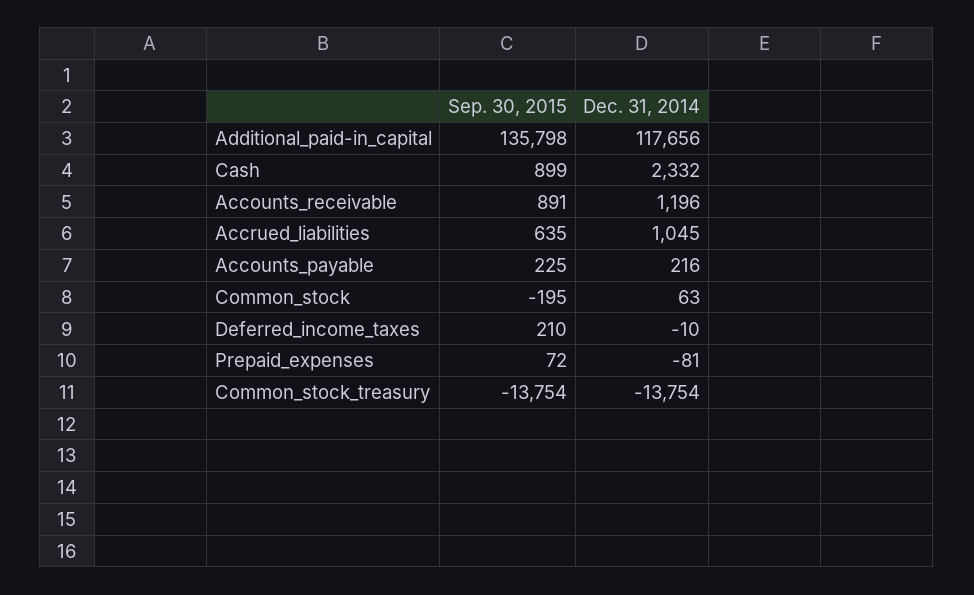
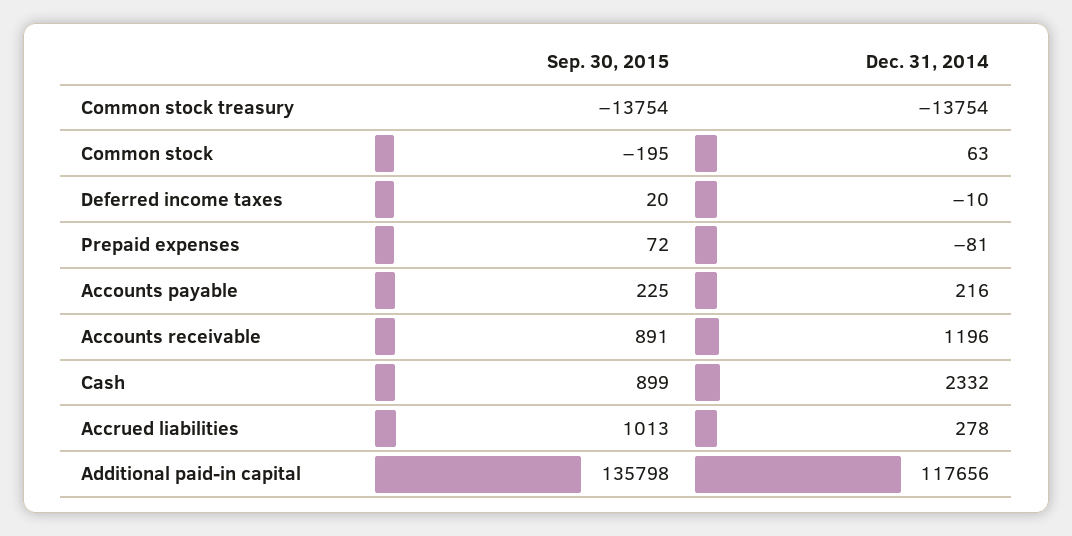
Sep. 30, 2015, Accrued_liabilities: 635 -> 1013
Dec. 31, 2014, Accrued_liabilities: 1045 -> 278
Sep. 30, 2015, Deferred_income_taxes: 210 -> 20

